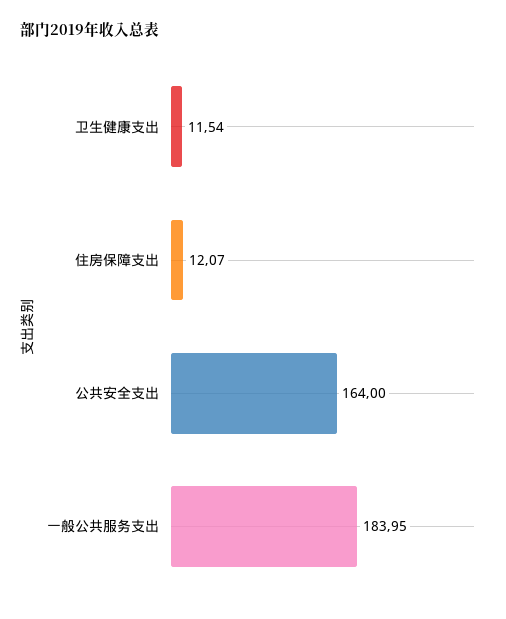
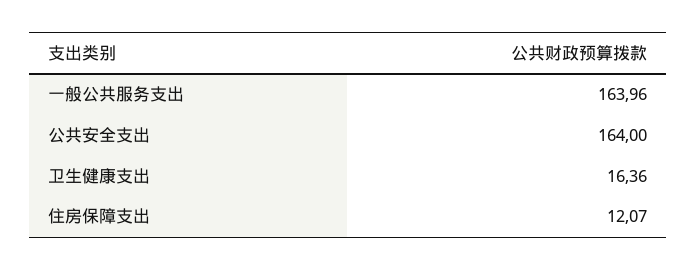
卫生健康支出: 11.54 -> 16.36
一般公共服务支出: 183.95 -> 163.96

